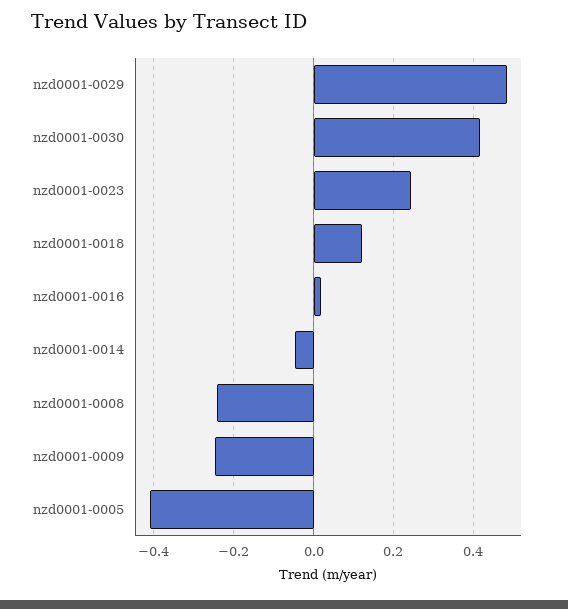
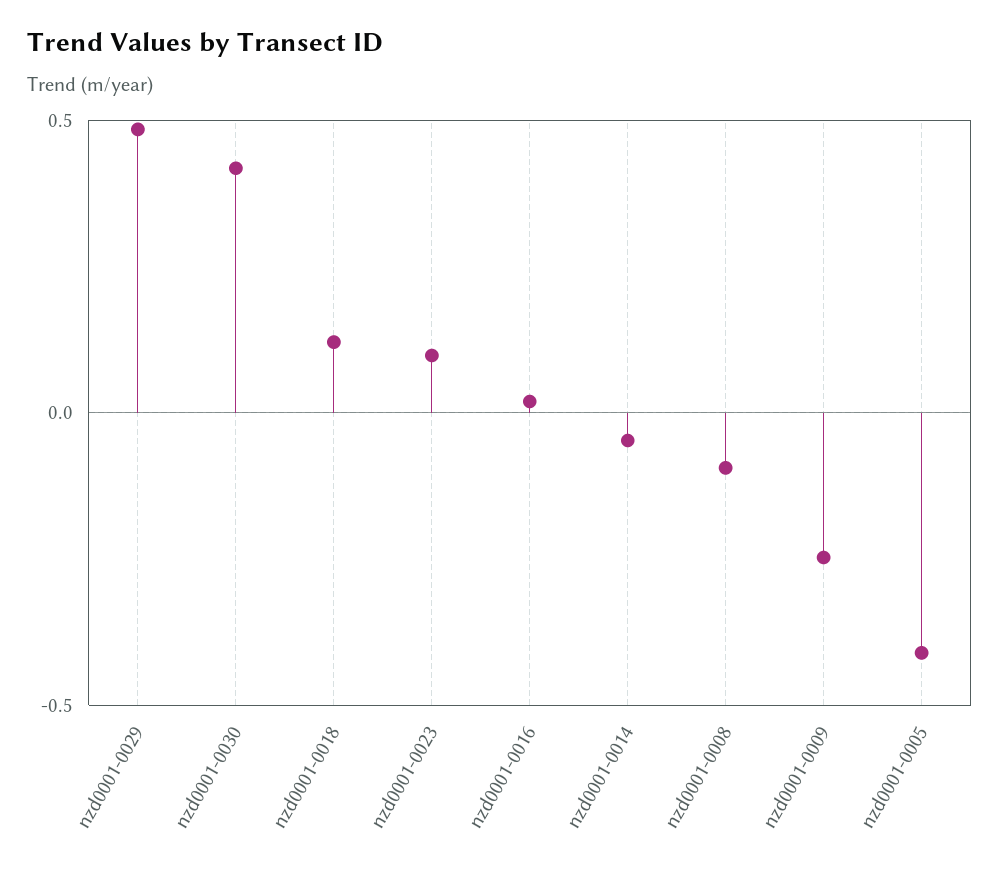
nzd0001-0023: 0.24 -> 0.1
nzd0001-0008: -0.24 -> -0.1

